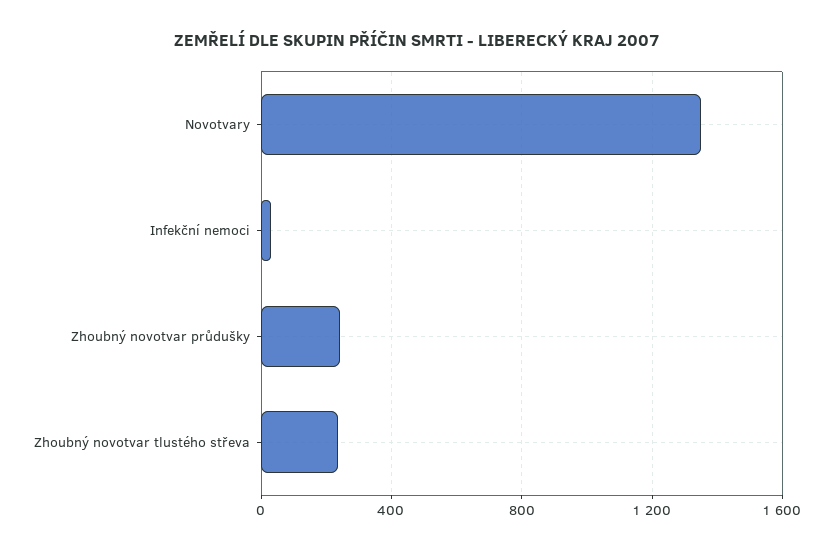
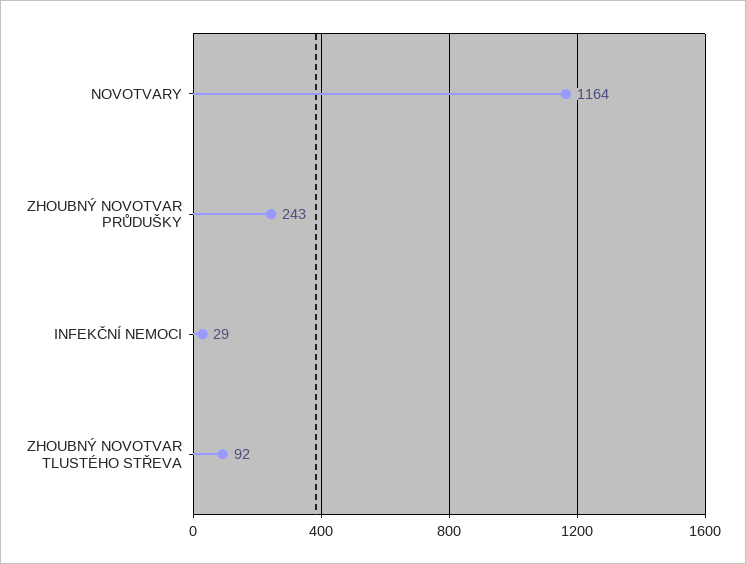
Novotvary: 1350 -> 1164
Zhoubný novotvar tlustého střeva: 250 -> 92

